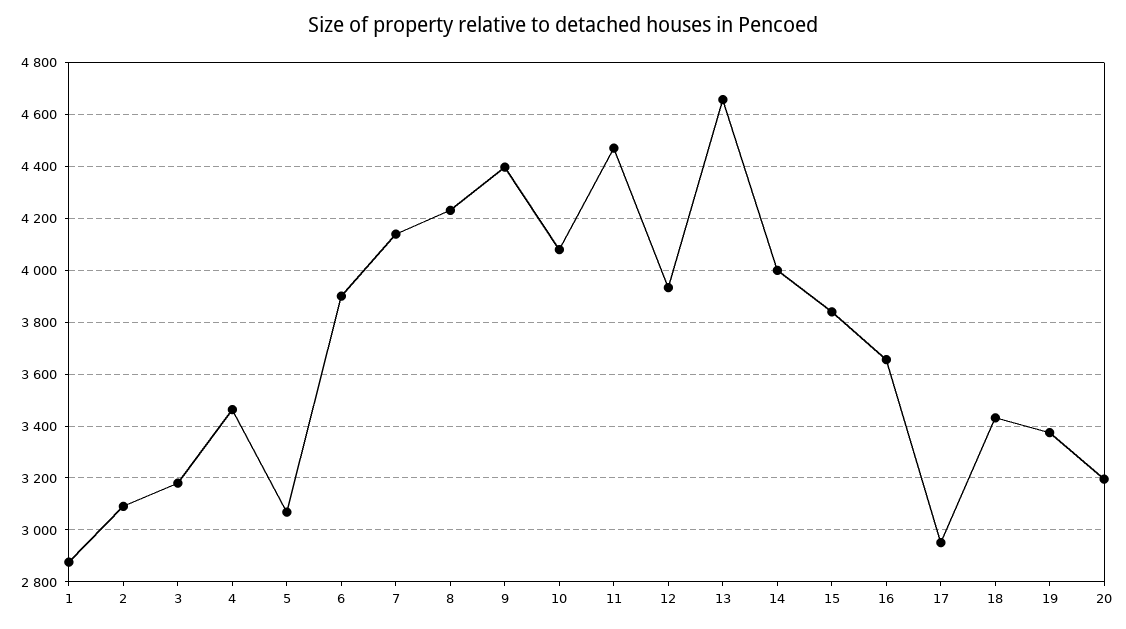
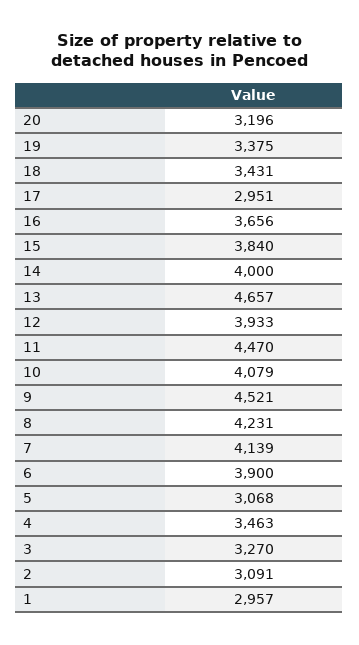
1: 2875 -> 2957
3: 3175 -> 3270
9: 4400 -> 4521

